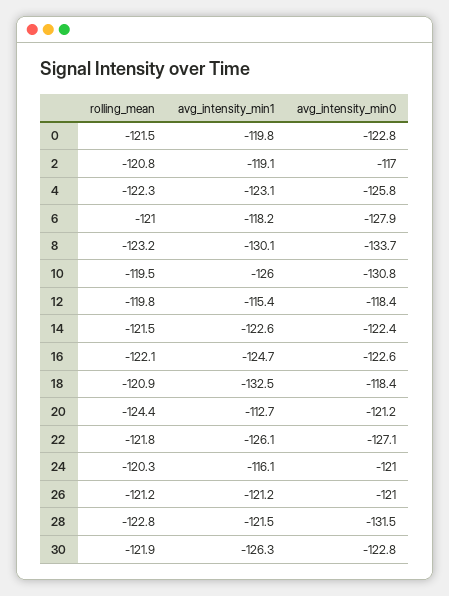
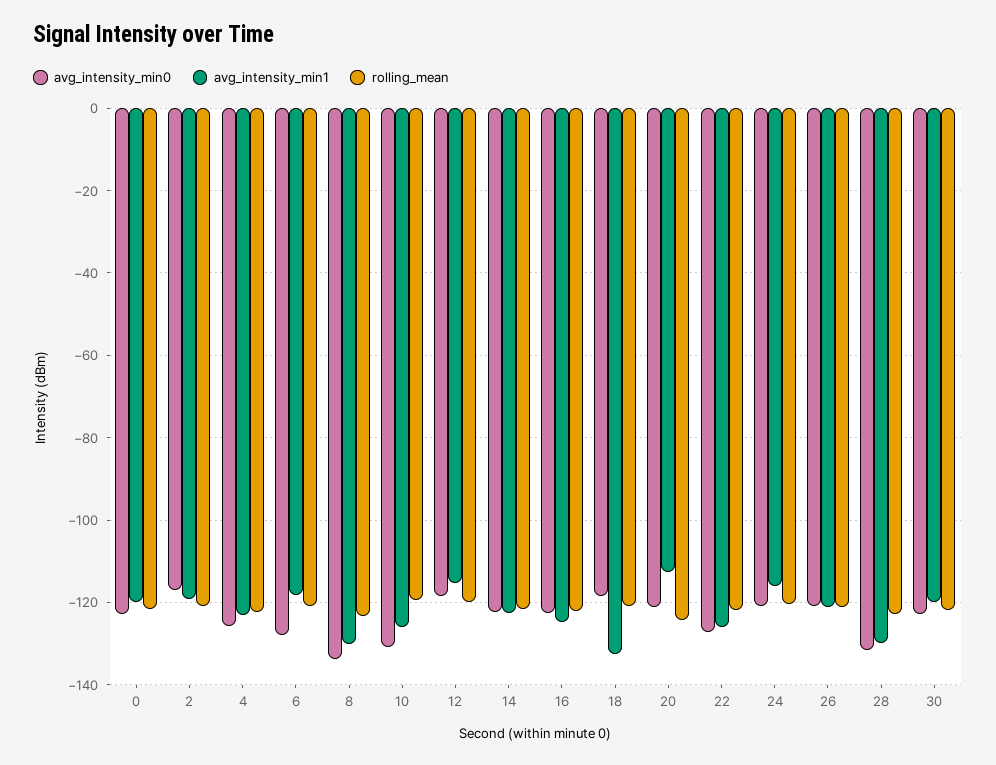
avg_intensity_min1, 28: -121.5 -> -130
avg_intensity_min1, 30: -126.3 -> -120

